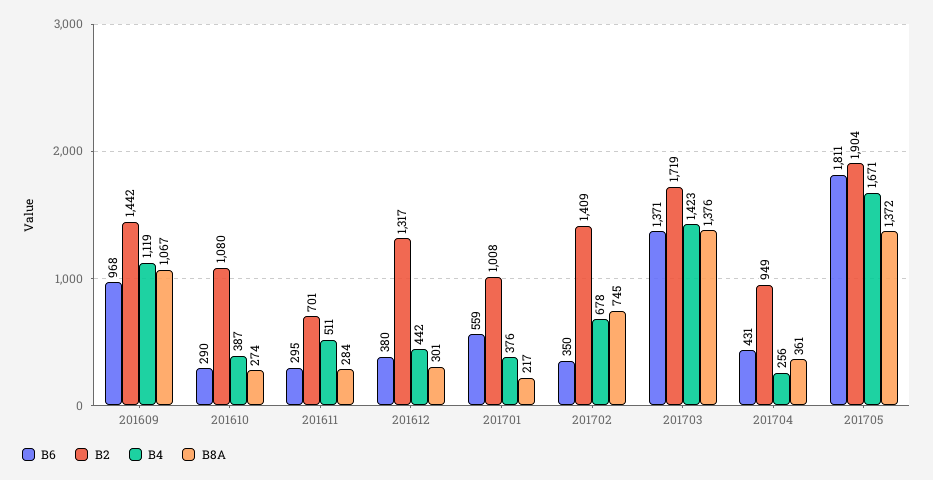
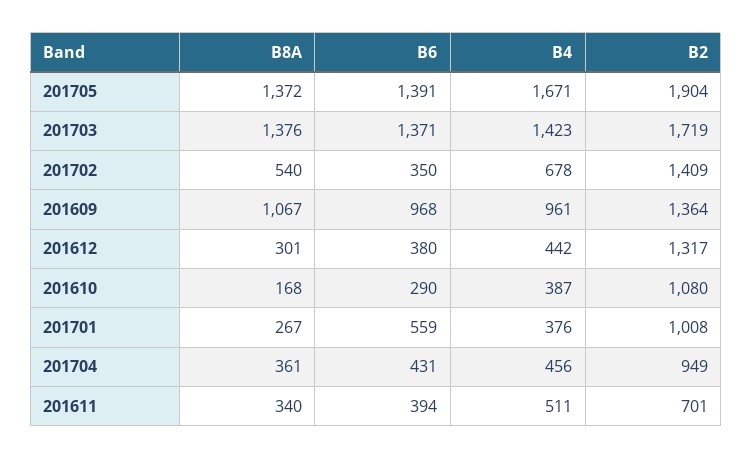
B2, 201609: 1442 -> 1364
B4, 201609: 1119 -> 961
B8A, 201610: 274 -> 168
B6, 201611: 295 -> 394
B8A, 201611: 284 -> 340
B8A, 201701: 217 -> 267
B8A, 201702: 745 -> 540
B4, 201704: 256 -> 456
B6, 201705: 1811 -> 1391

